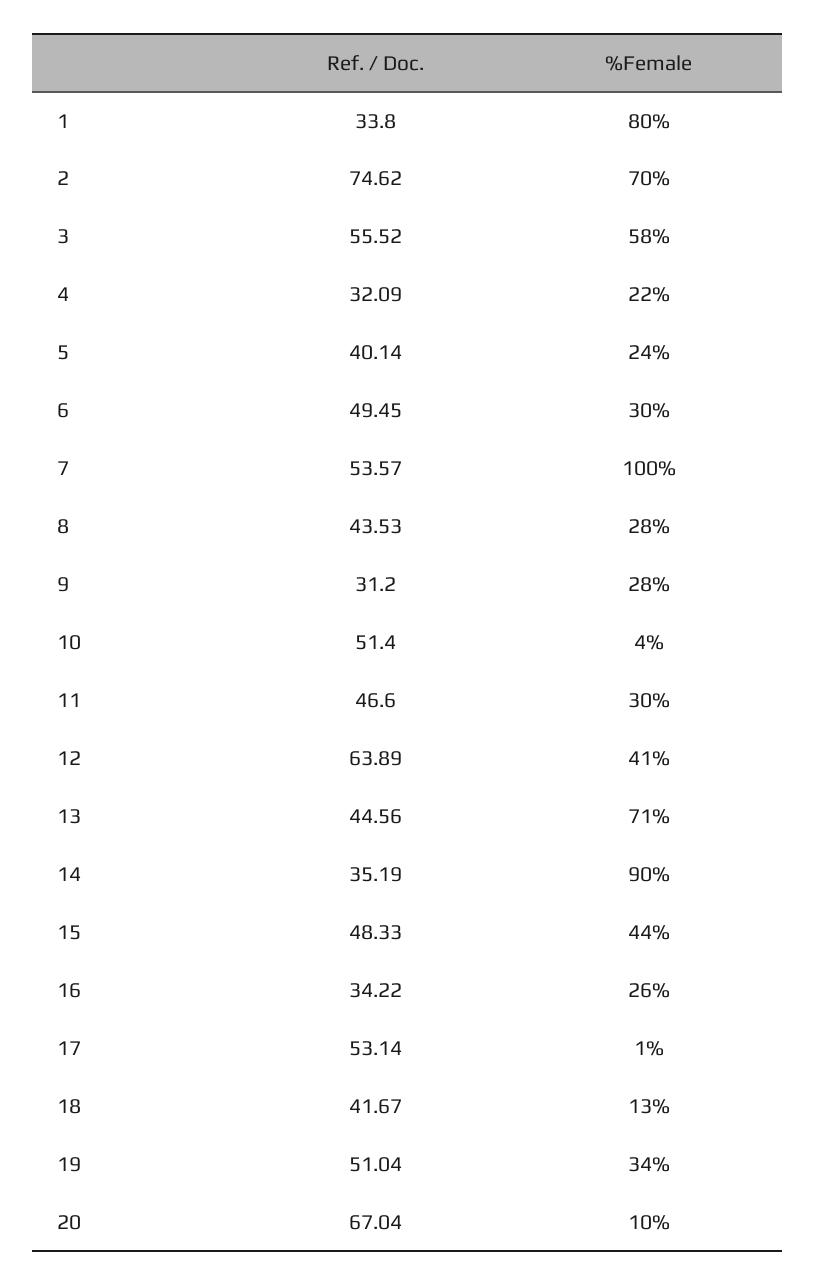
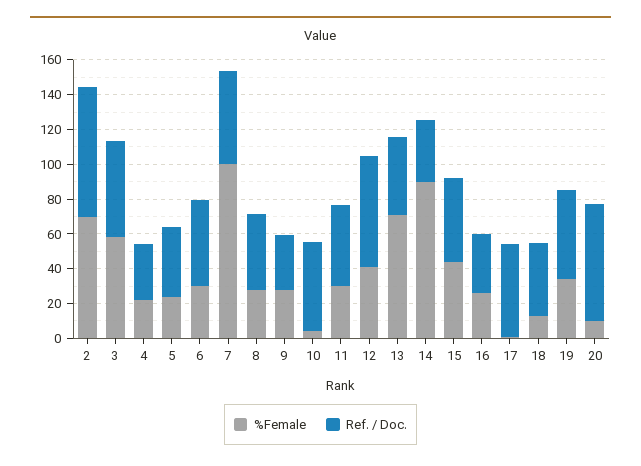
Ref. / Doc., 1: 33.8 -> none
%Female, 1: 80 -> none

